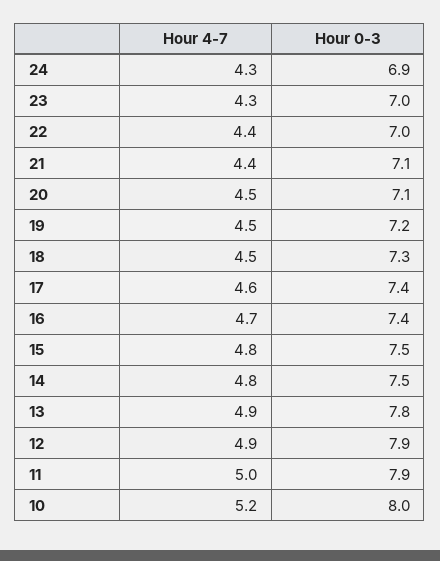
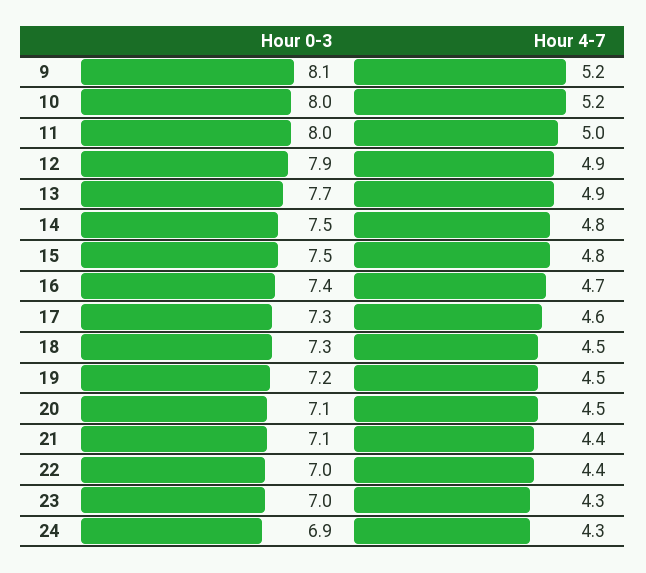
Hour 0-3, 17: 7.4 -> 7.3
Hour 0-3, 13: 7.8 -> 7.7
Hour 0-3, 11: 7.9 -> 8
Hour 0-3, 9: none -> 8.1
Hour 4-7, 9: none -> 5.2

